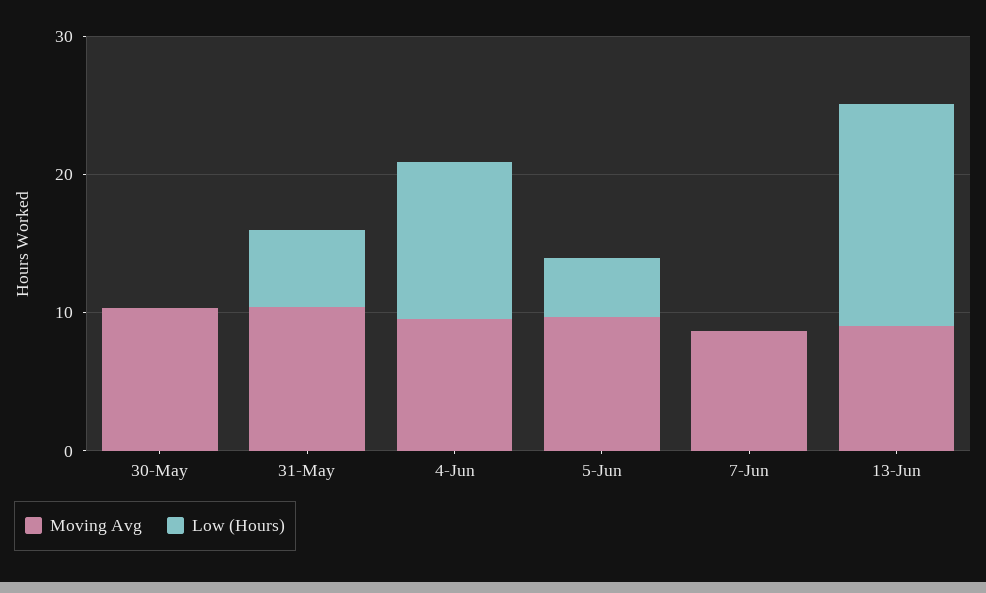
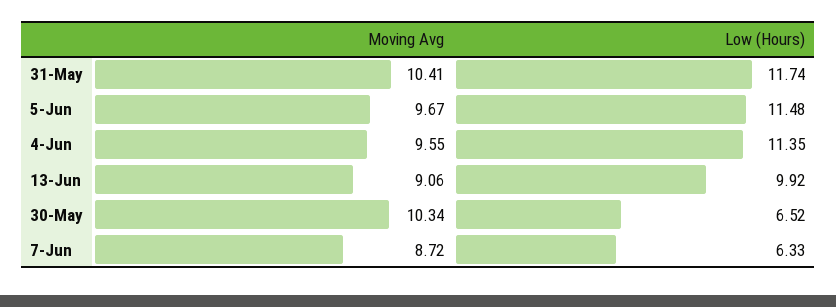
Low (Hours), 30-May: 0 -> 6.52
Low (Hours), 31-May: 6 -> 11.74
Low (Hours), 5-Jun: 4 -> 11.48
Low (Hours), 7-Jun: 0 -> 6.33
Low (Hours), 13-Jun: 16 -> 9.92

